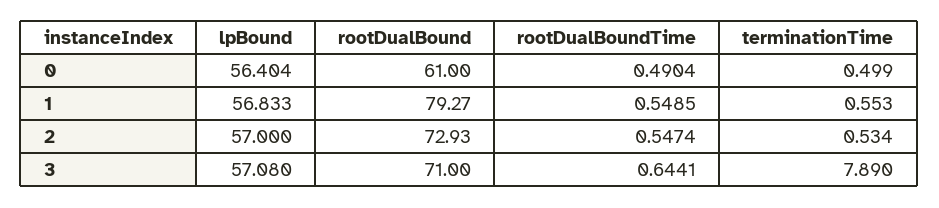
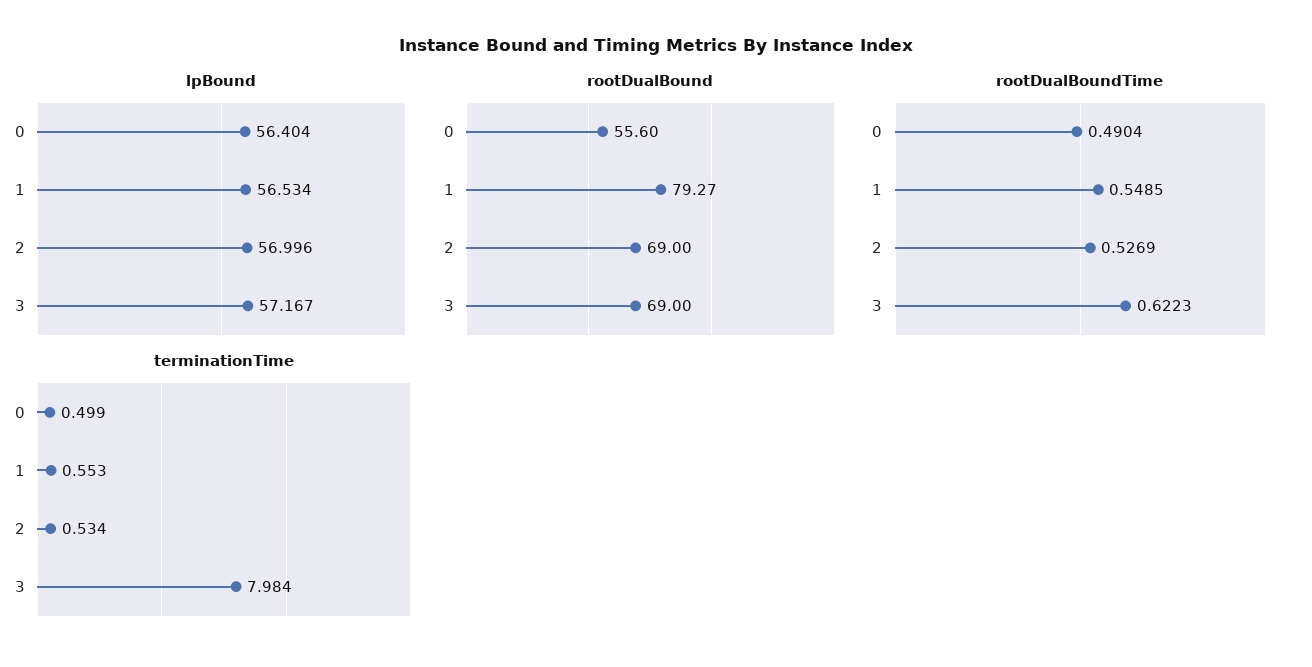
rootDualBound, 0: 61 -> 55.6
lpBound, 1: 56.833 -> 56.534
lpBound, 2: 57 -> 56.996
rootDualBound, 2: 72.93 -> 69
rootDualBoundTime, 2: 0.5474 -> 0.5269
lpBound, 3: 57.08 -> 57.167
rootDualBound, 3: 71 -> 69
rootDualBoundTime, 3: 0.6441 -> 0.6223
terminationTime, 3: 7.89 -> 7.984

